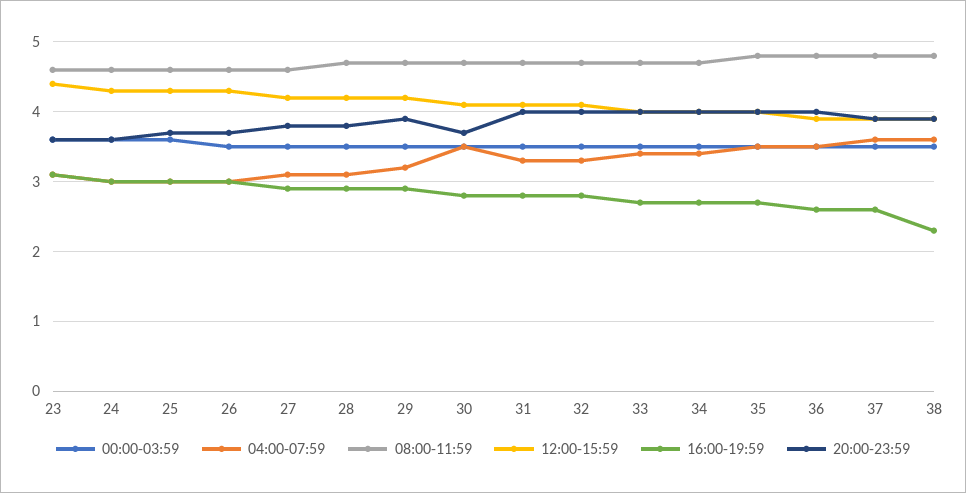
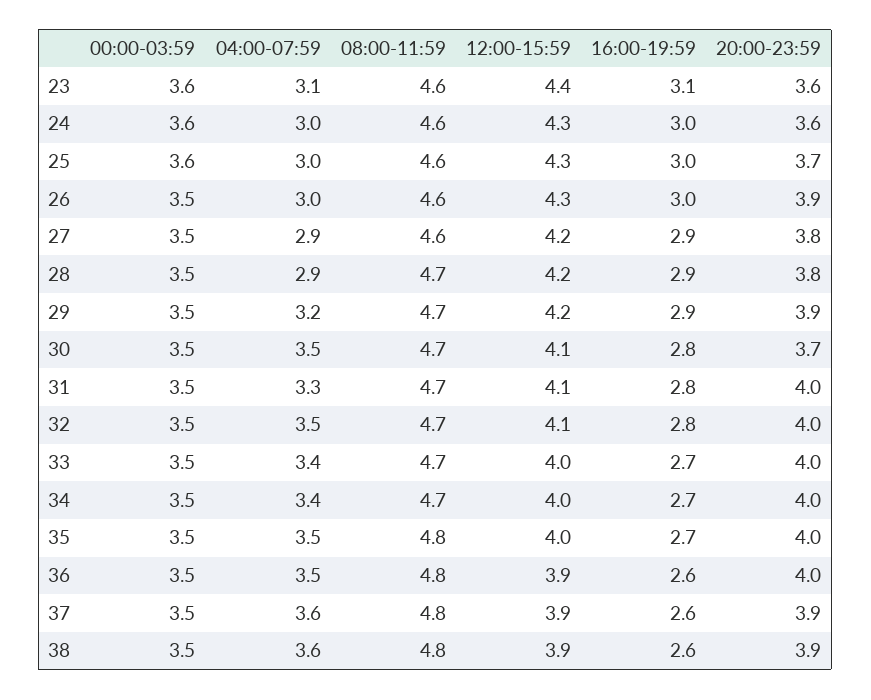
20:00-23:59, 26: 3.7 -> 3.9
04:00-07:59, 27: 3.1 -> 2.9
04:00-07:59, 28: 3.1 -> 2.9
04:00-07:59, 32: 3.3 -> 3.5
16:00-19:59, 38: 2.3 -> 2.6

